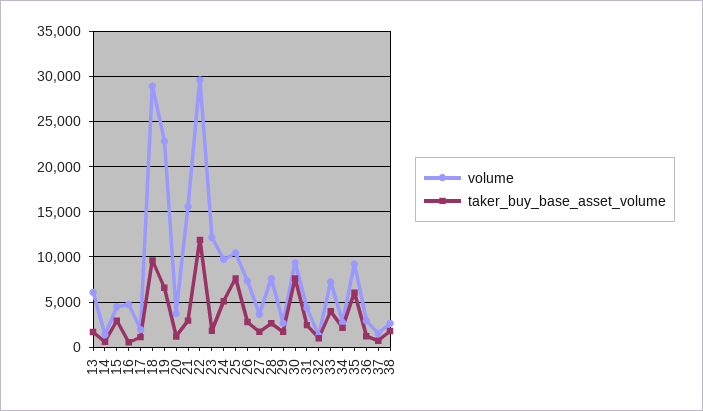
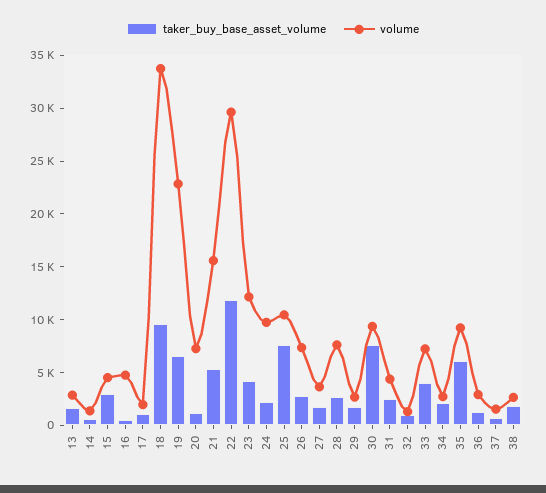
volume, 13: 6000 -> 3000
volume, 18: 29000 -> 34000
volume, 20: 4000 -> 7000
taker_buy_base_asset_volume, 21: 3000 -> 5000
taker_buy_base_asset_volume, 23: 2000 -> 4000
taker_buy_base_asset_volume, 24: 5000 -> 2000

